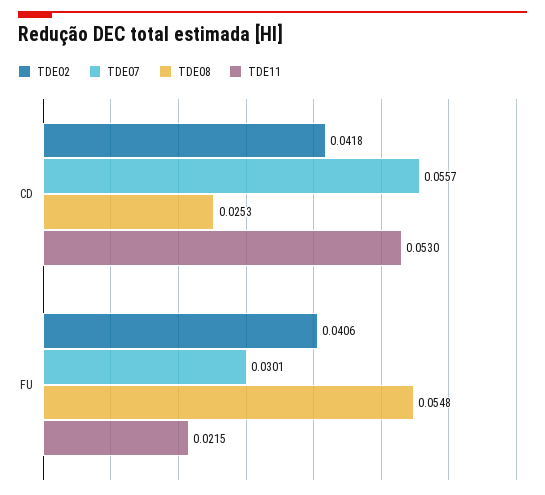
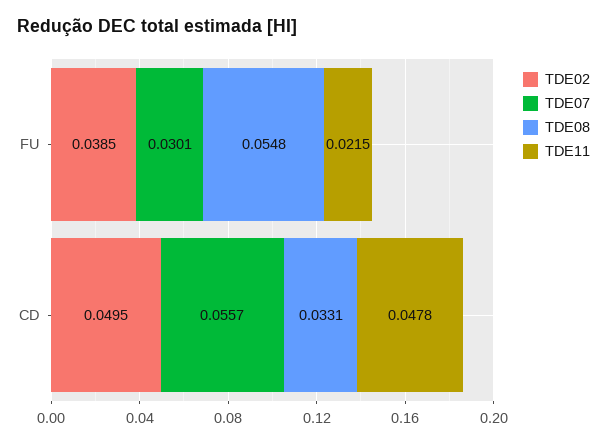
TDE02, CD: 0.0418 -> 0.0495
TDE08, CD: 0.0253 -> 0.0331
TDE11, CD: 0.053 -> 0.0478
TDE02, FU: 0.0406 -> 0.0385

